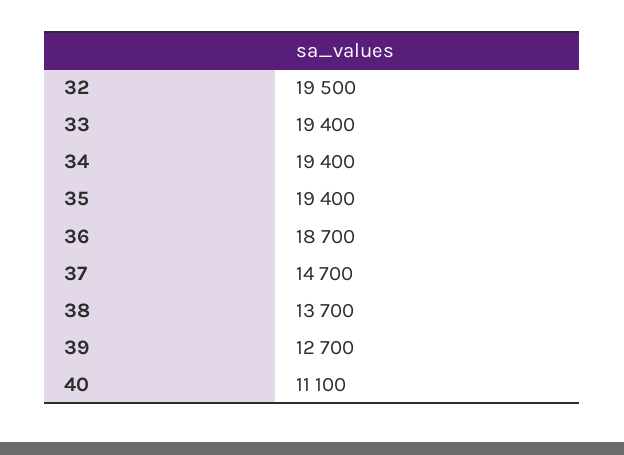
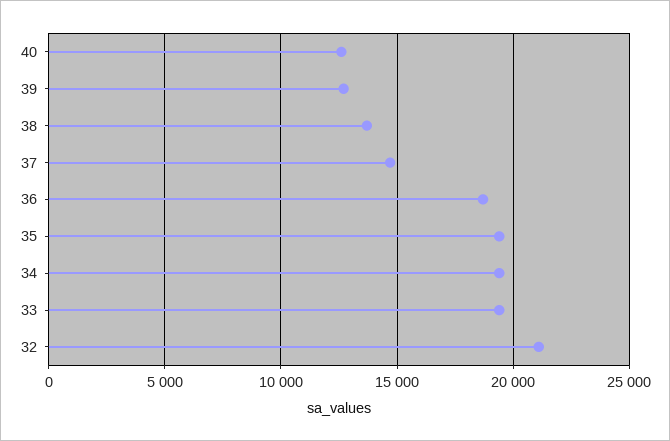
32: 19500 -> 21000
40: 11100 -> 12500

